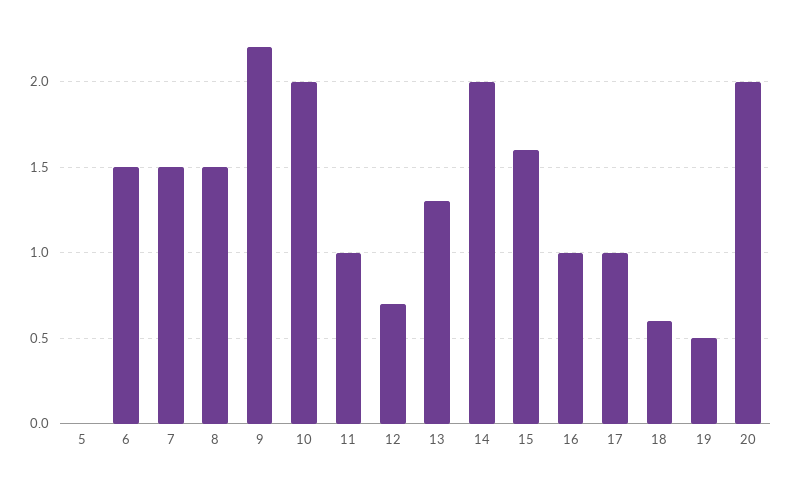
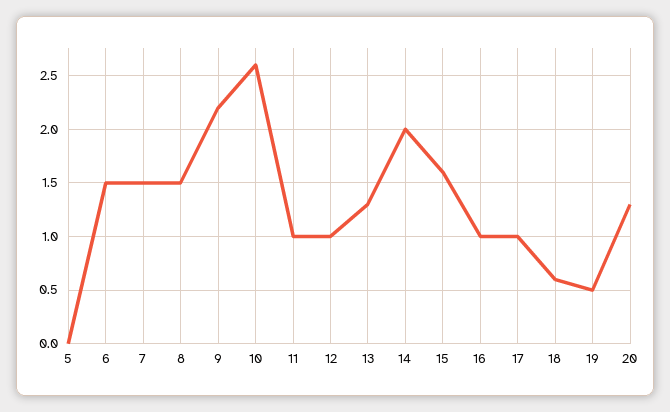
10: 2 -> 2.6
12: 0.7 -> 1
20: 2 -> 1.3

